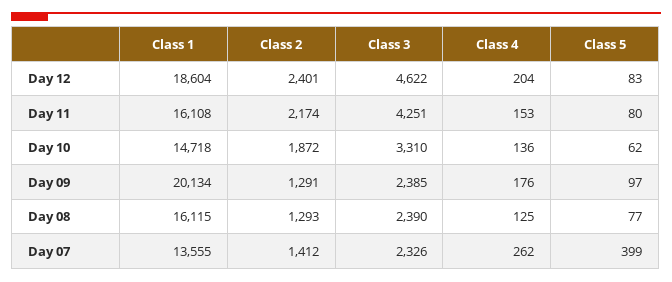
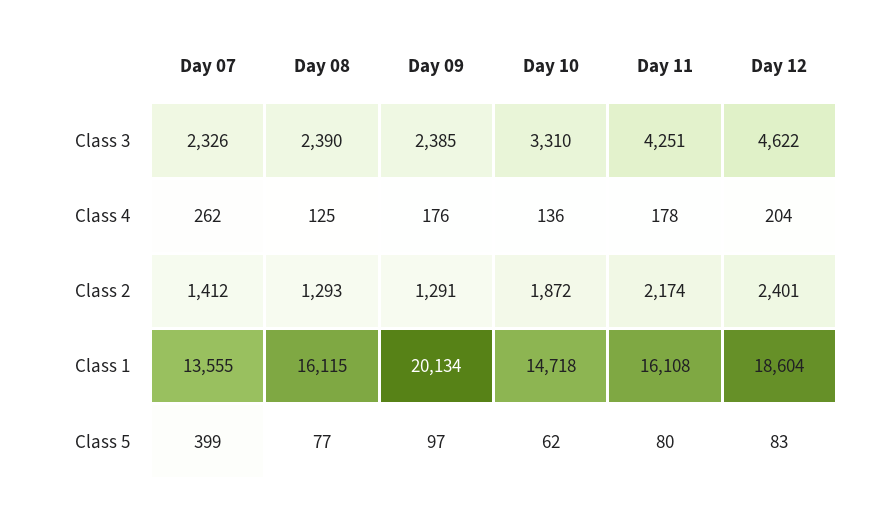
Class 4, Day 11: 153 -> 178

